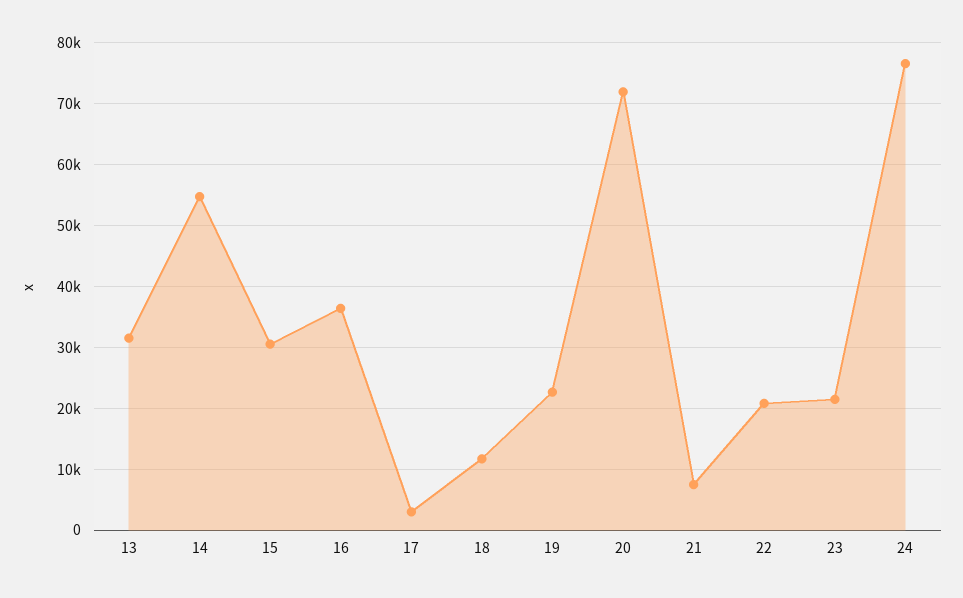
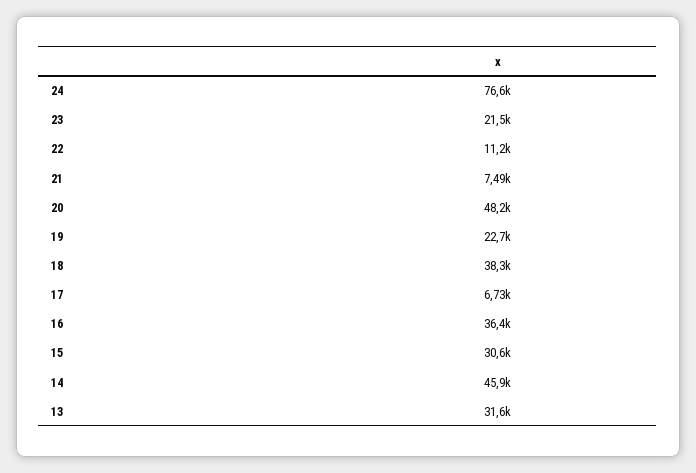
14: 55000 -> 45900
17: 3000 -> 6730
18: 12000 -> 38300
20: 72000 -> 48200
22: 21000 -> 11200

